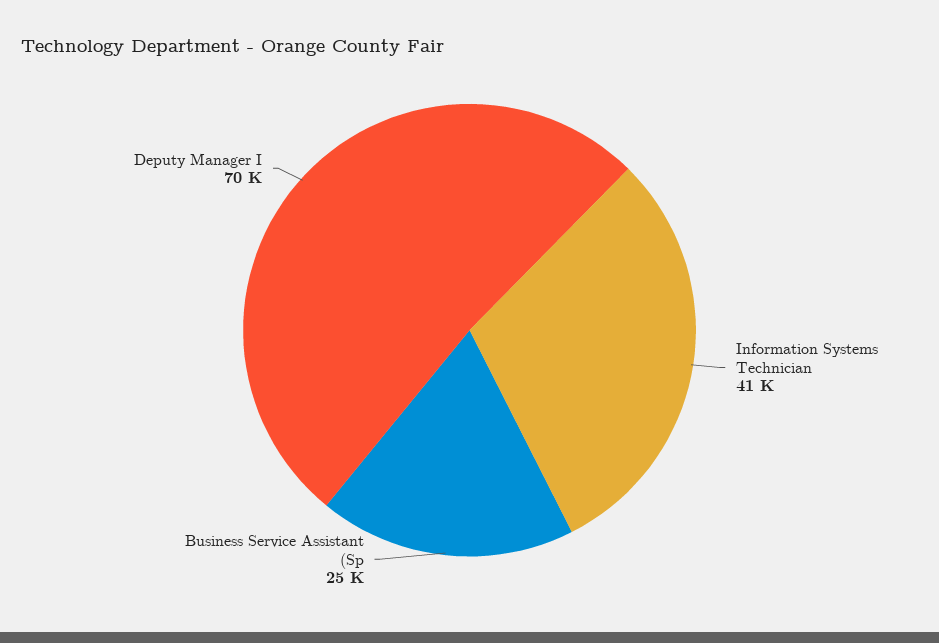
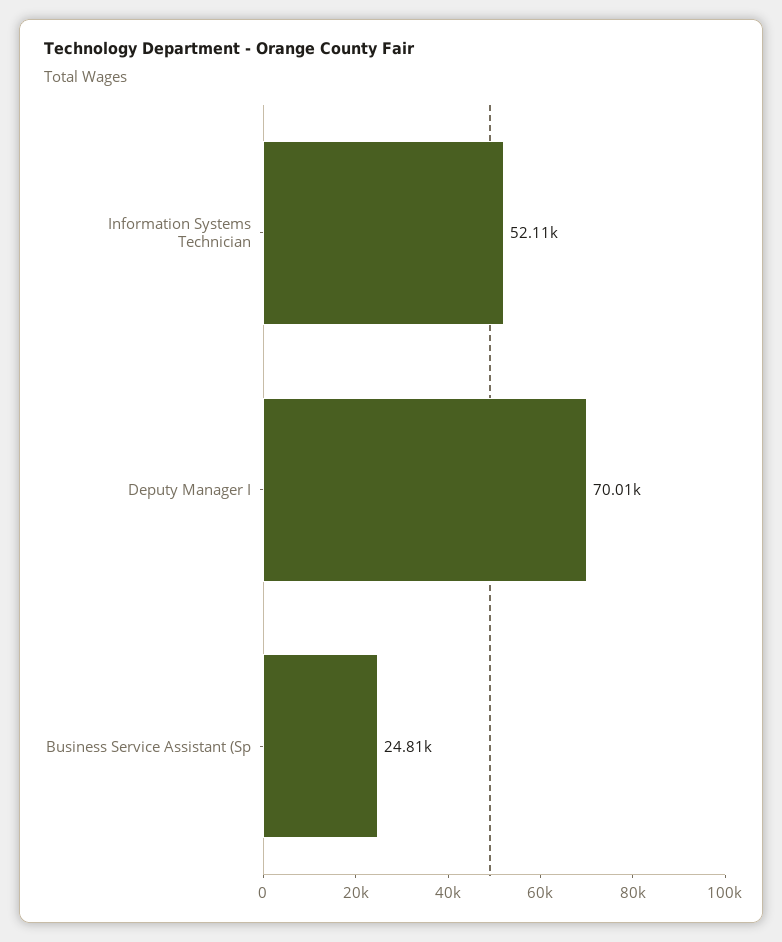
Information Systems Technician: 41000 -> 52110

